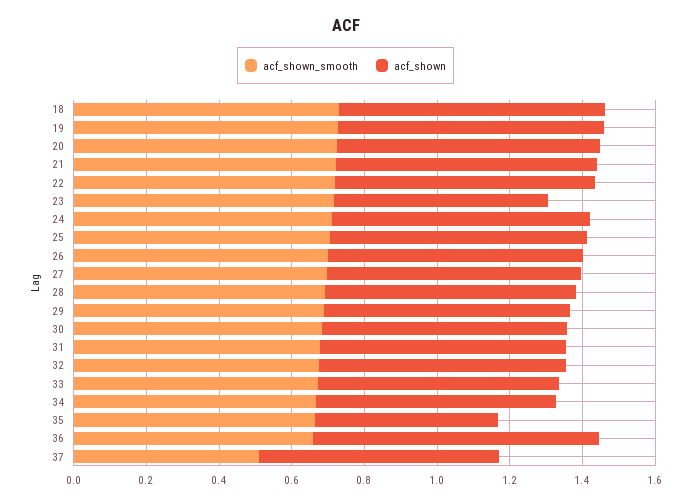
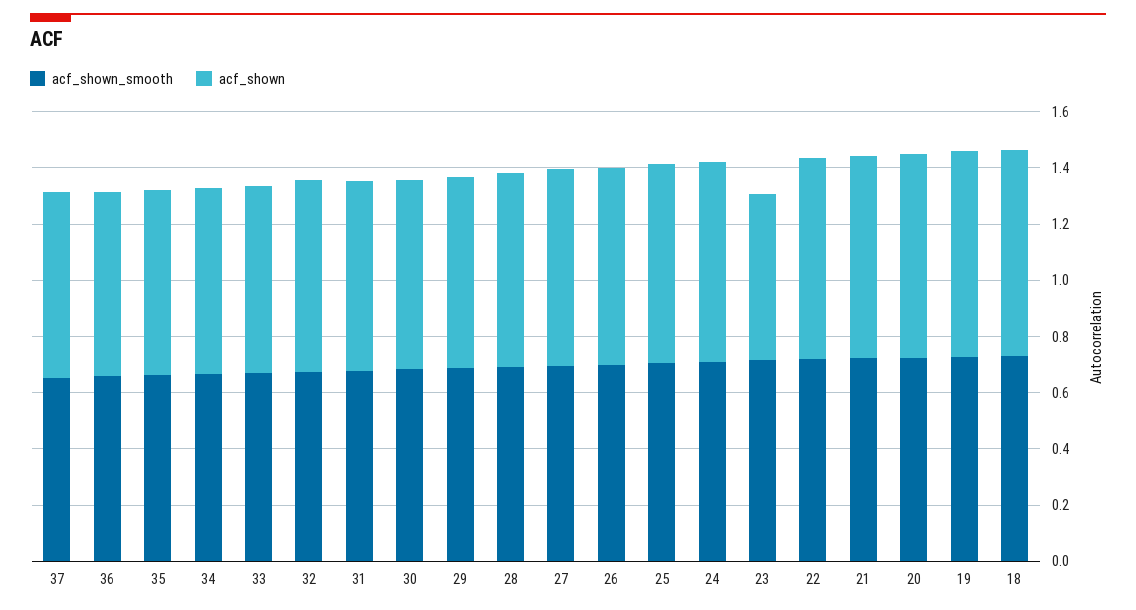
acf_shown, 35: 0.5 -> 0.65
acf_shown, 36: 0.8 -> 0.65
acf_shown_smooth, 37: 0.5 -> 0.65

